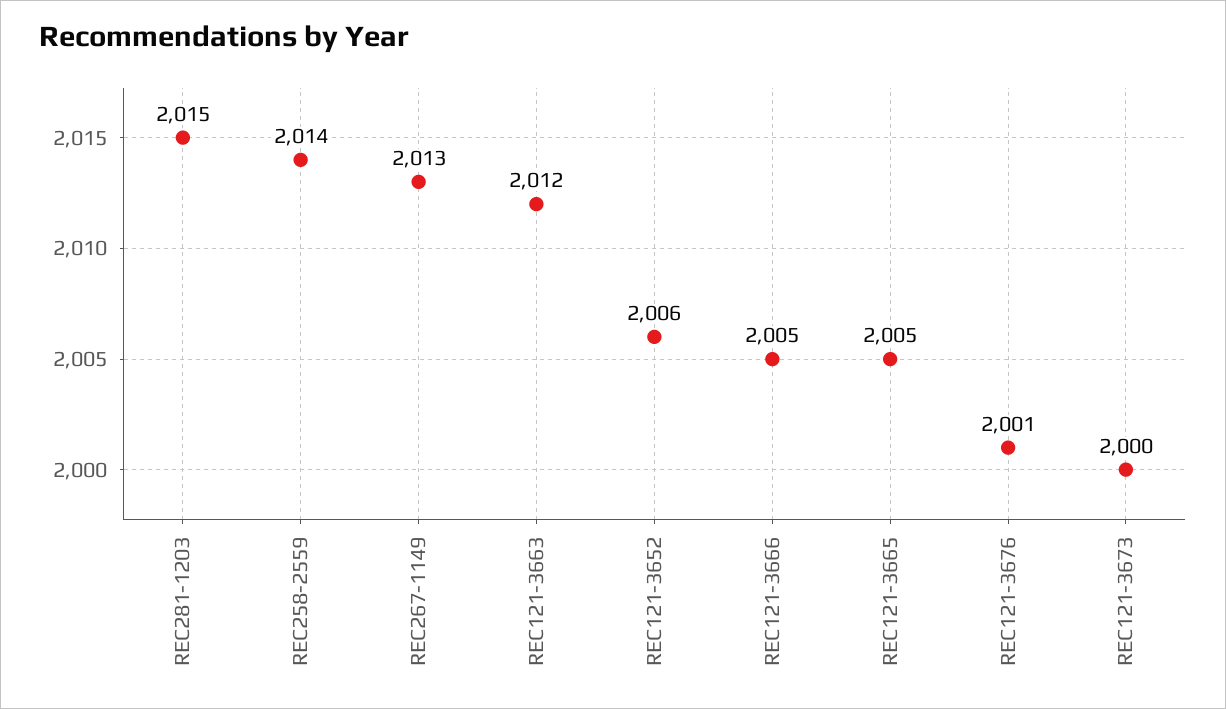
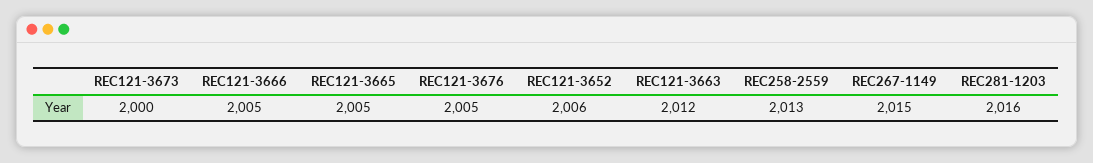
REC281-1203: 2015 -> 2016
REC258-2559: 2014 -> 2013
REC267-1149: 2013 -> 2015
REC121-3676: 2001 -> 2005

